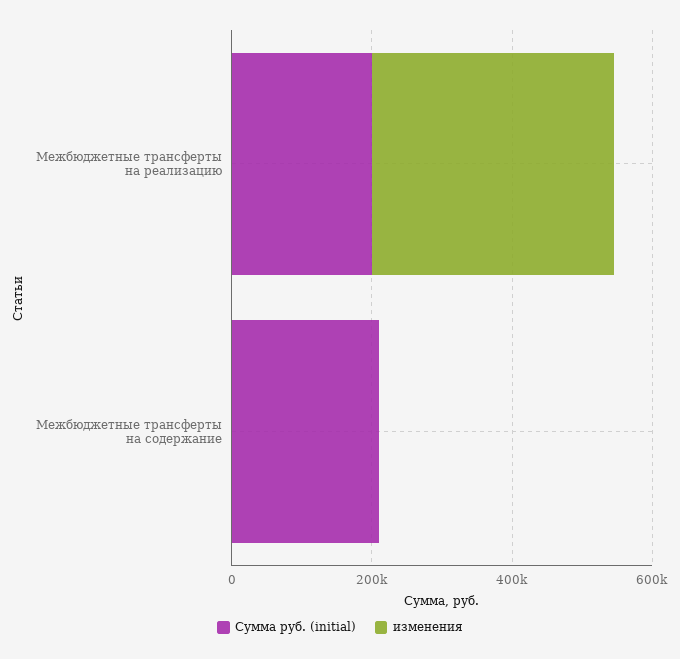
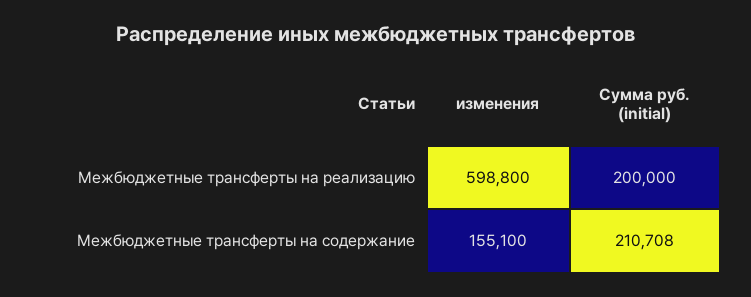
изменения, Межбюджетные трансферты на реализацию: 350000 -> 598800
изменения, Межбюджетные трансферты на содержание: 0 -> 155100

